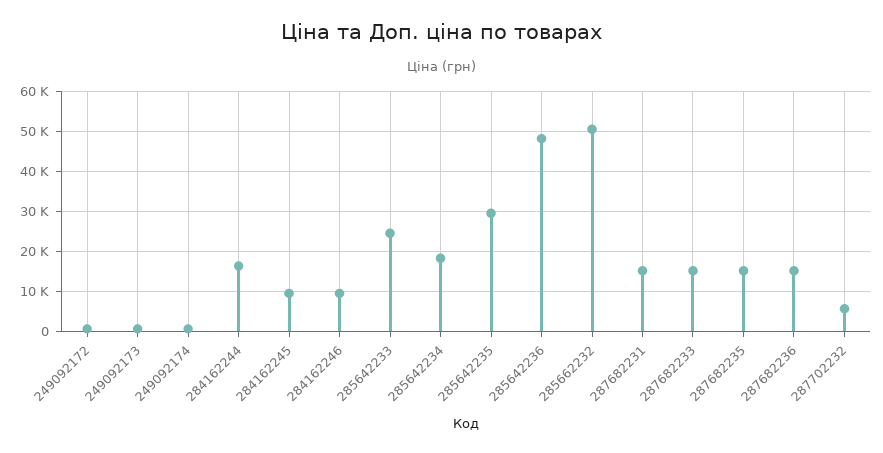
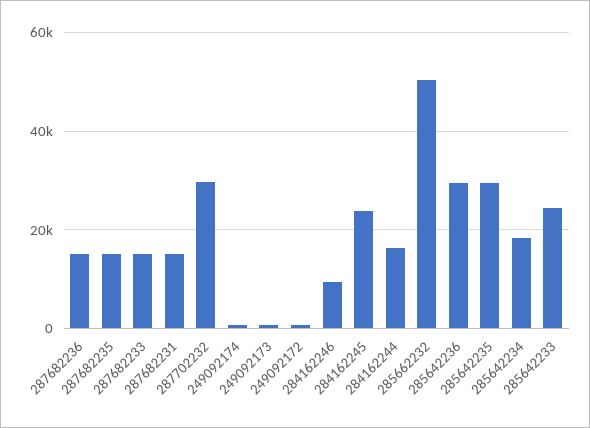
284162245: 10000 -> 24000
285642236: 48000 -> 30000
287702232: 6000 -> 30000

